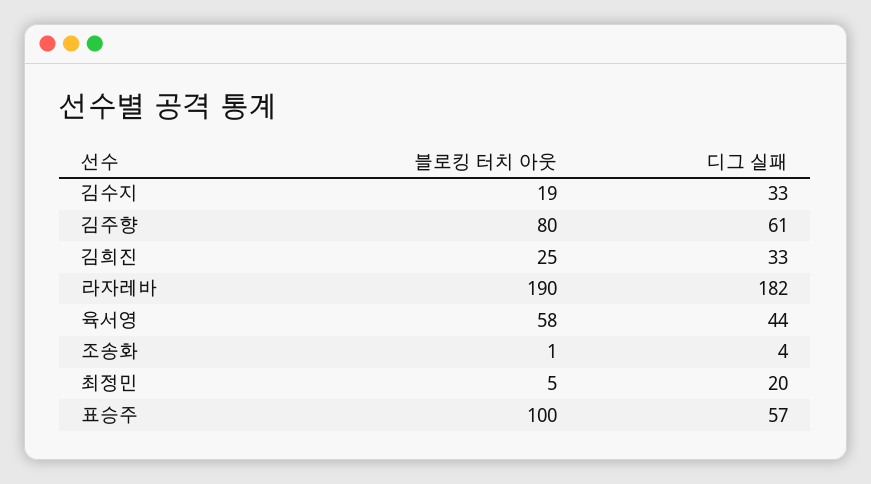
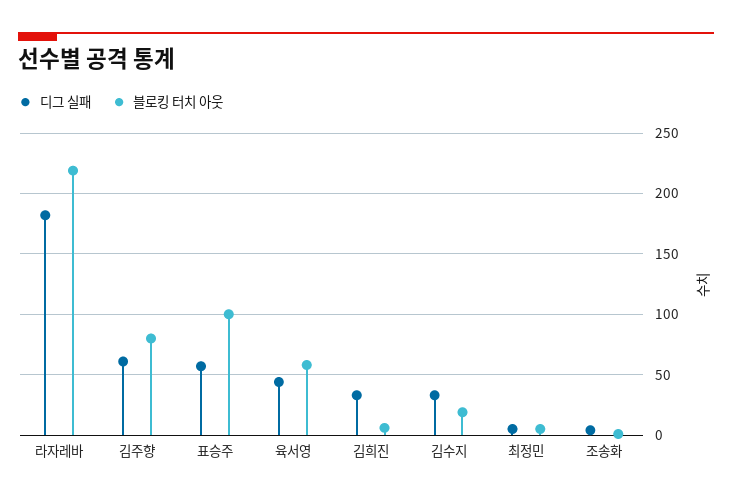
블로킹 터치 아웃, 김희진: 25 -> 5
블로킹 터치 아웃, 라자레바: 190 -> 220
디그 실패, 최정민: 20 -> 5

